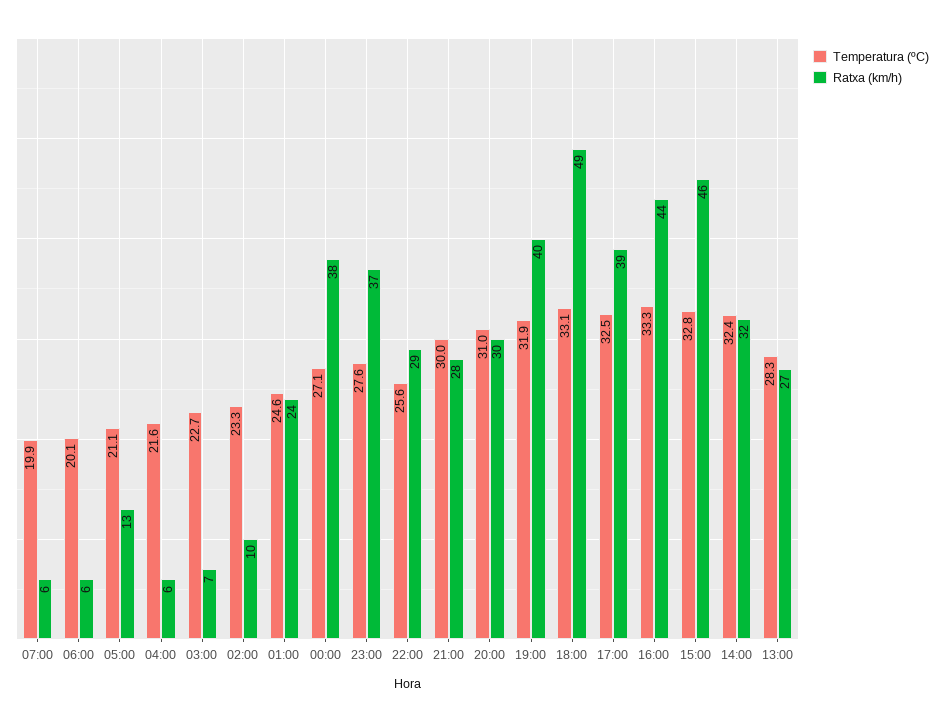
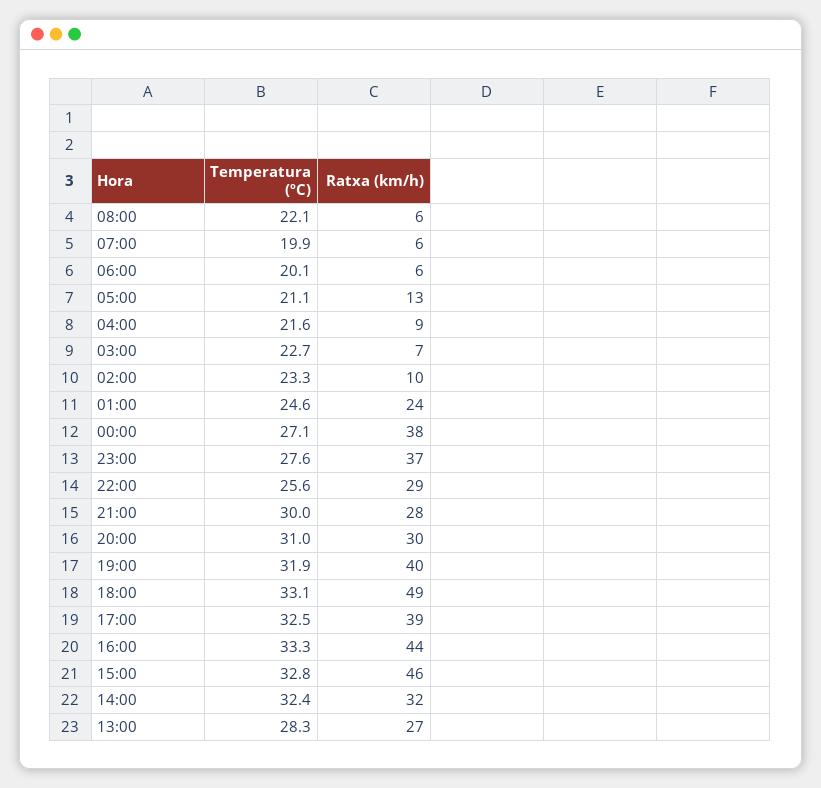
Ratxa (km/h), 04:00: 6 -> 9
Temperatura (ºC), 08:00: none -> 22.1
Ratxa (km/h), 08:00: none -> 6

